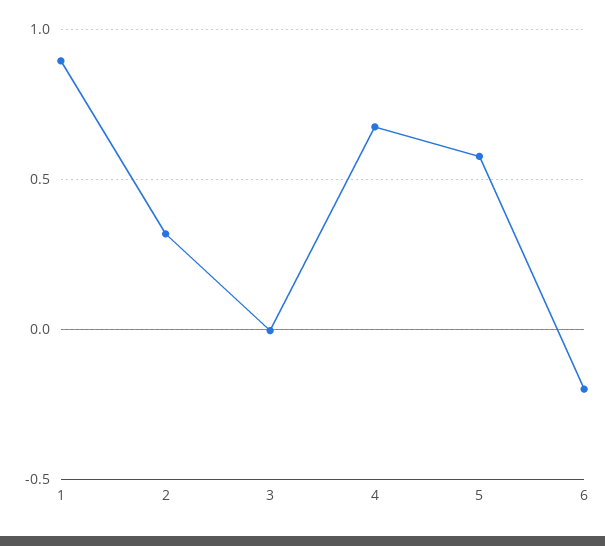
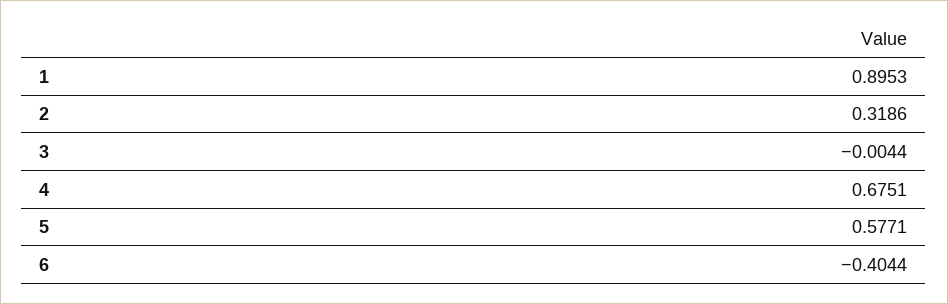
6: -0.2 -> -0.4044

